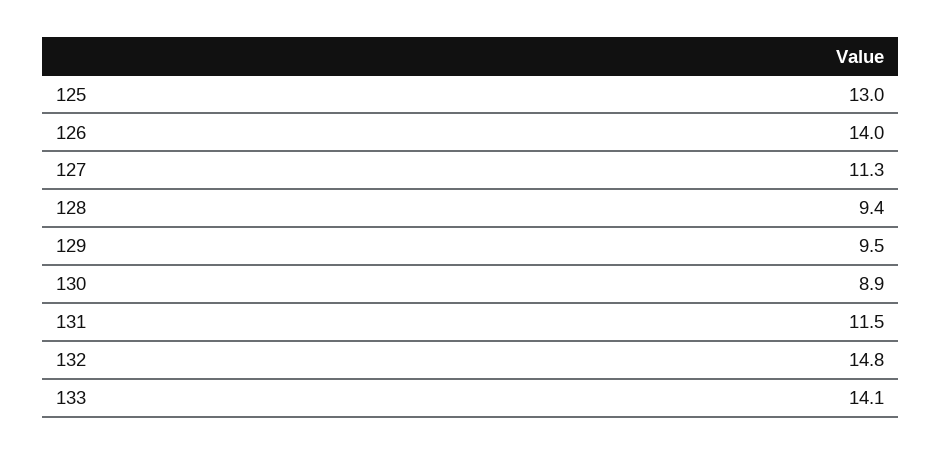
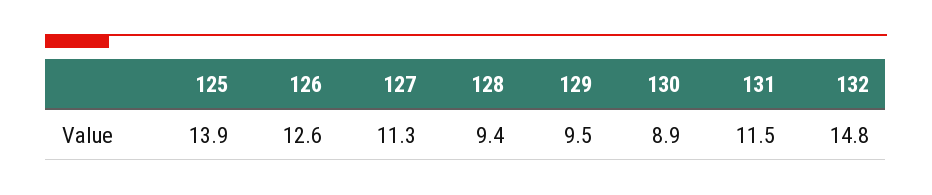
125: 13 -> 13.9
126: 14 -> 12.6
133: 14.1 -> none

